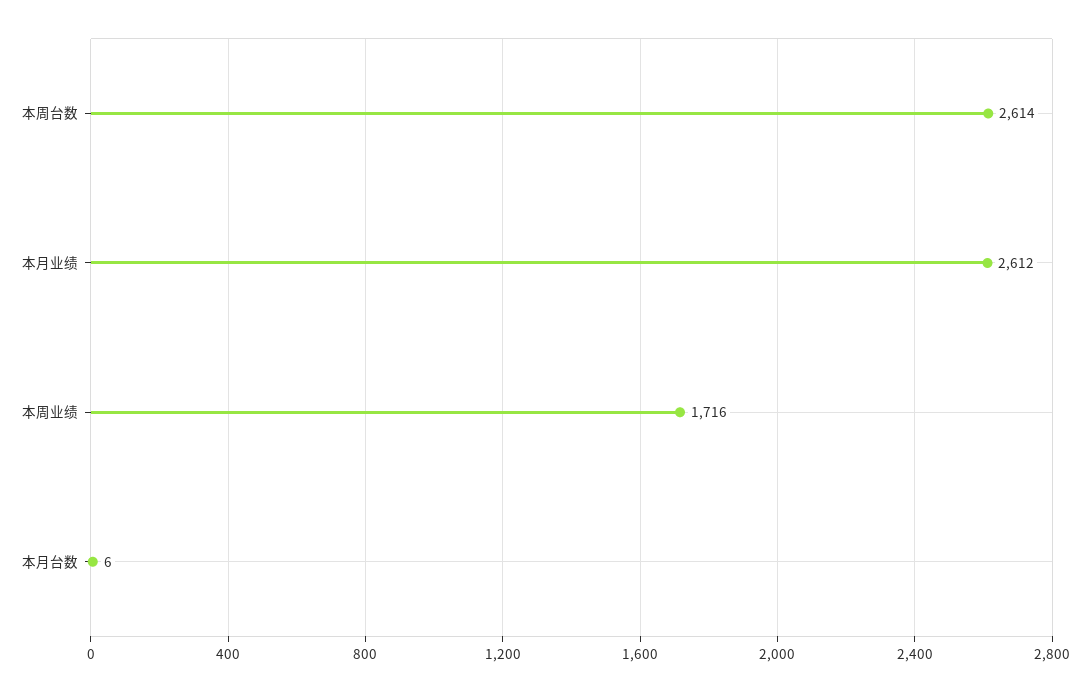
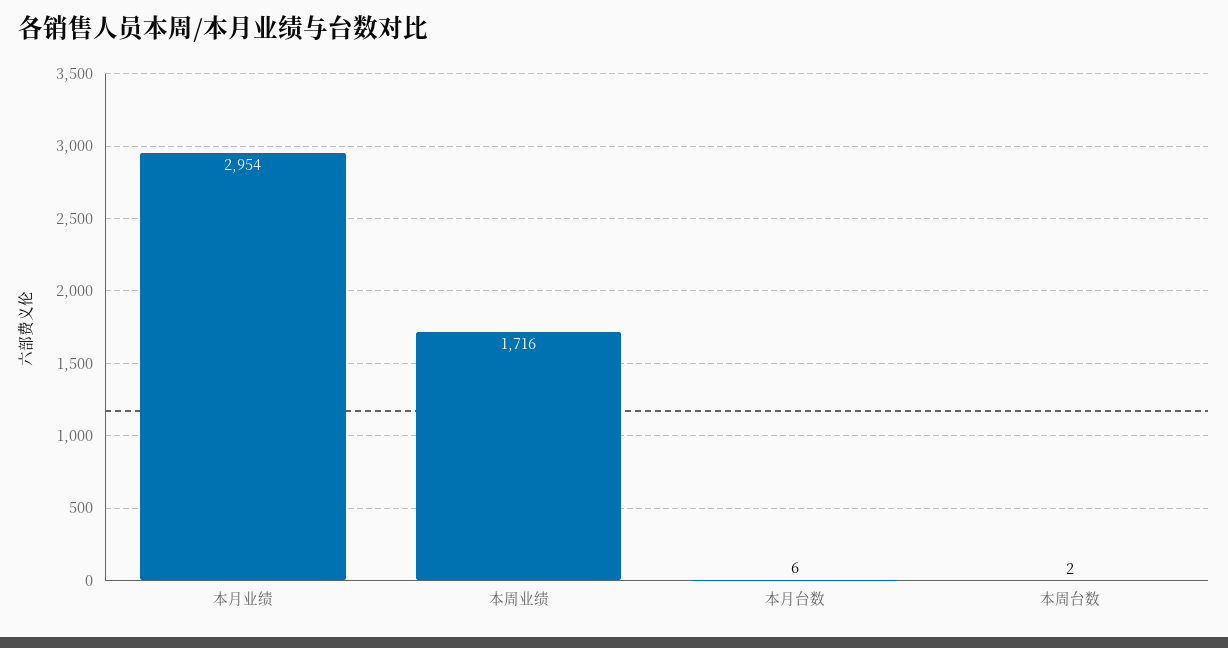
本周台数: 2614 -> 2
本月业绩: 2612 -> 2954

